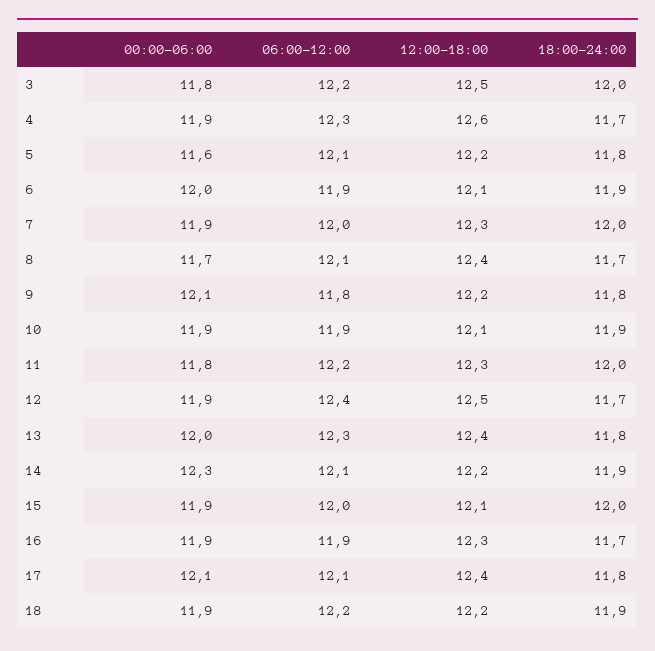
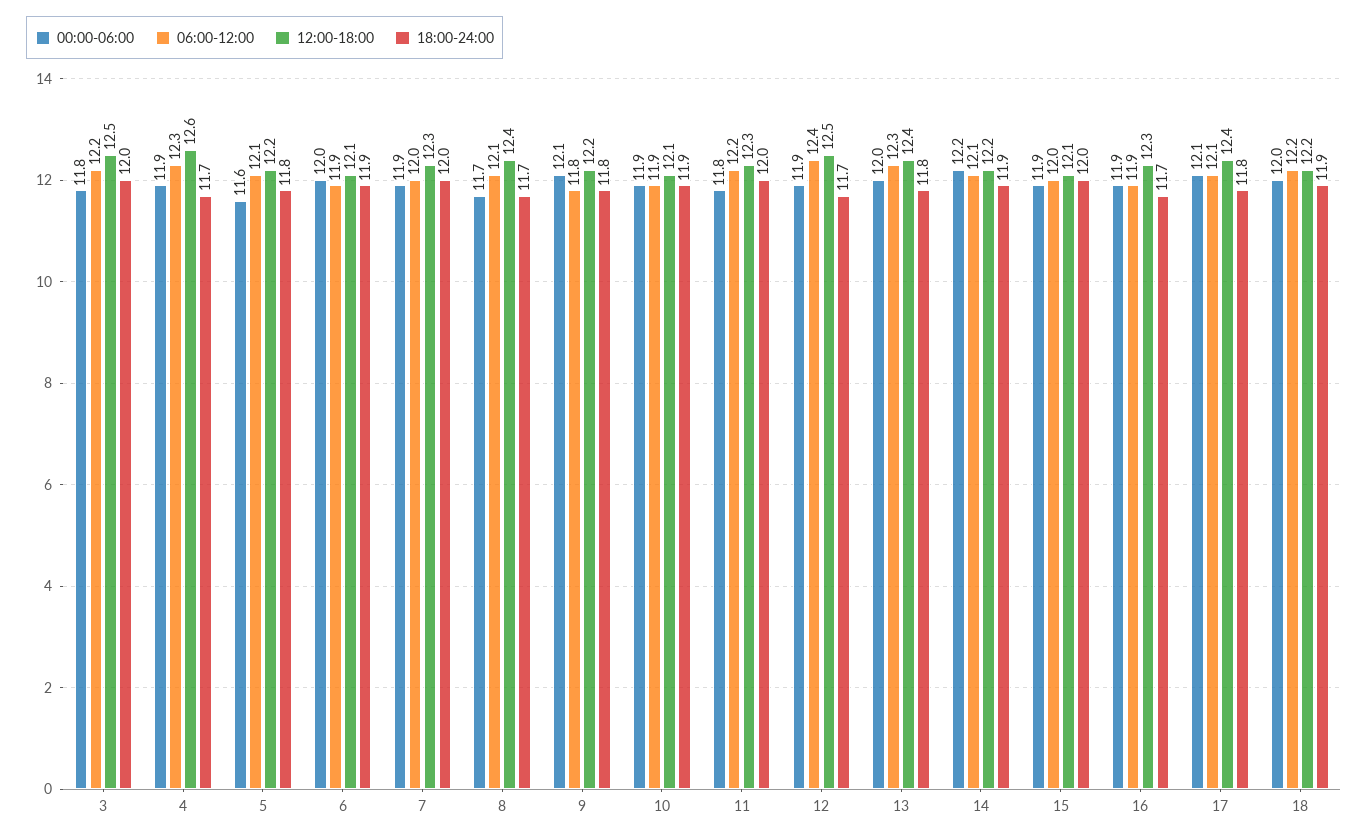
00:00-06:00, 14: 12.3 -> 12.2
00:00-06:00, 18: 11.9 -> 12

